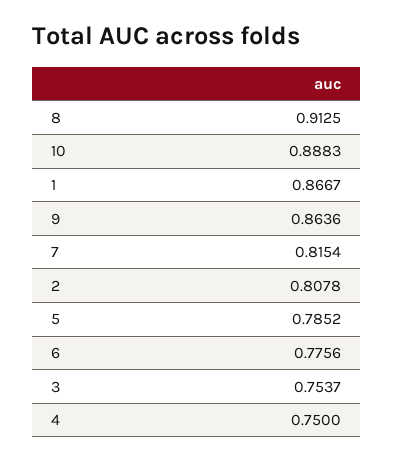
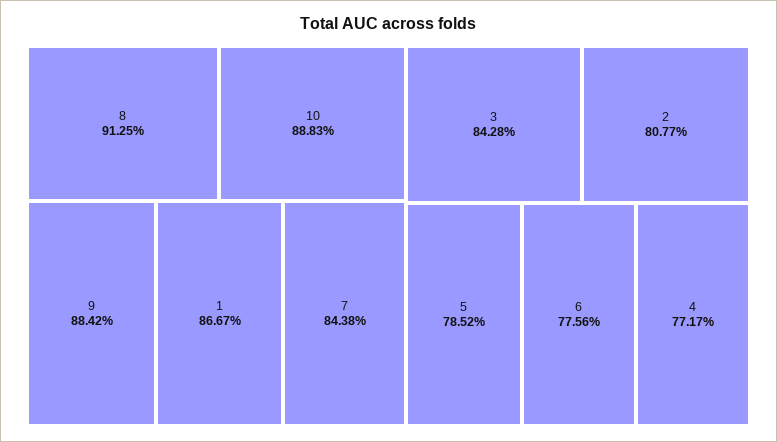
9: 0.8636 -> 0.8842
7: 0.8154 -> 0.8438
2: 0.8078 -> 0.8077
3: 0.7537 -> 0.8428
4: 0.75 -> 0.7717

